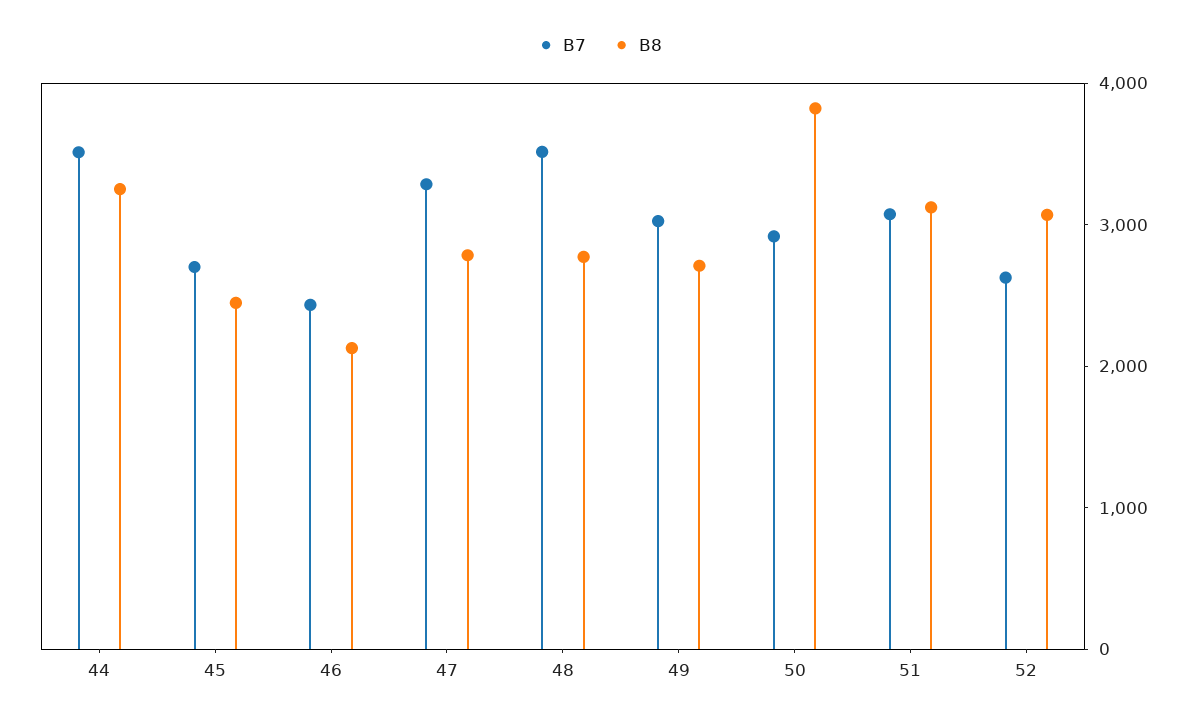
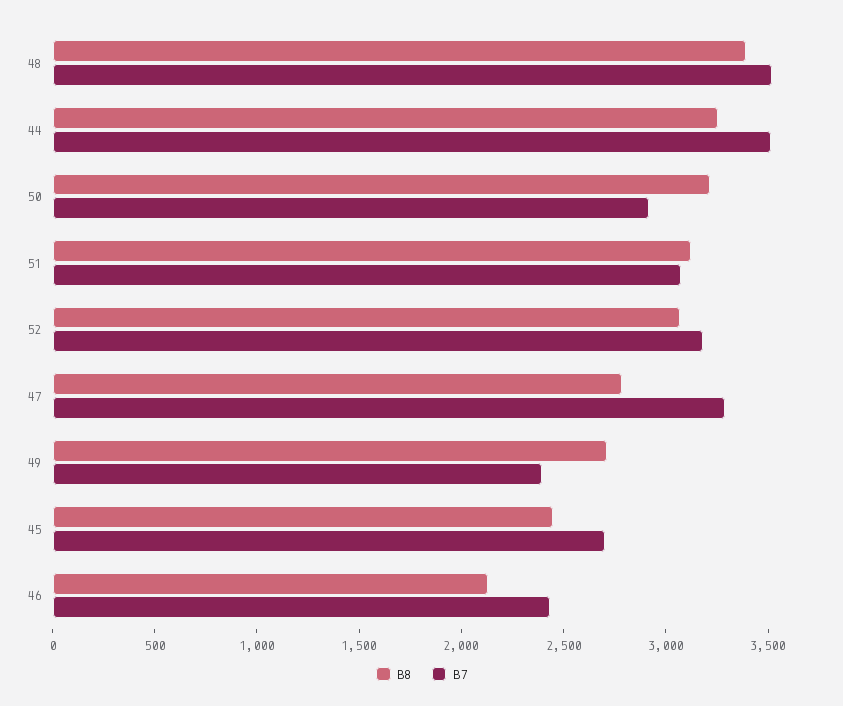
B8, 48: 2800 -> 3400
B7, 49: 3000 -> 2400
B8, 50: 3800 -> 3200
B7, 52: 2600 -> 3200

